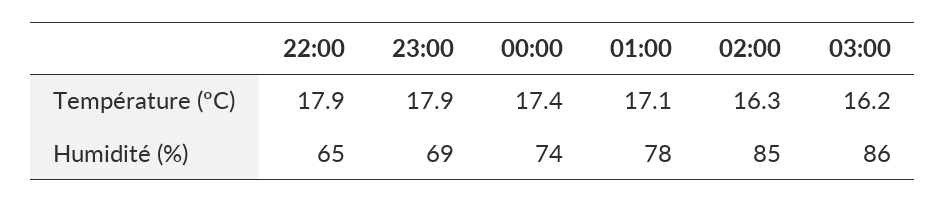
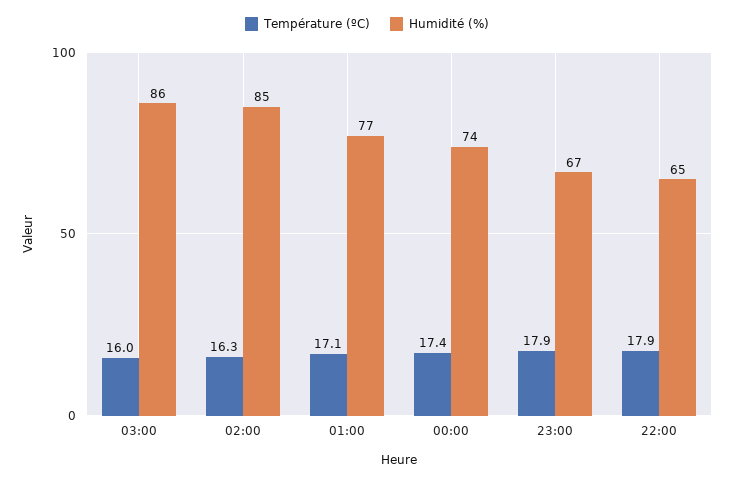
Température (ºC), 03:00: 16.2 -> 16
Humidité (%), 23:00: 69 -> 67
Humidité (%), 01:00: 78 -> 77

